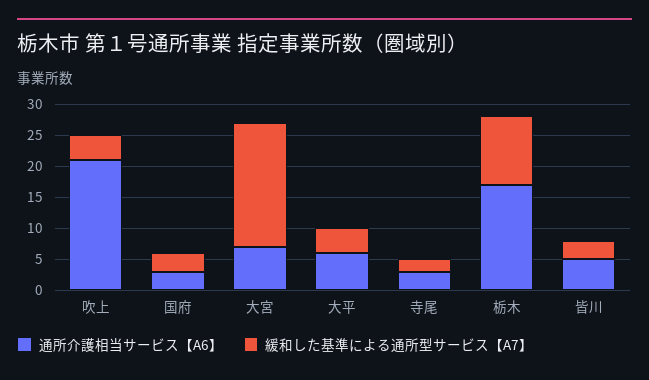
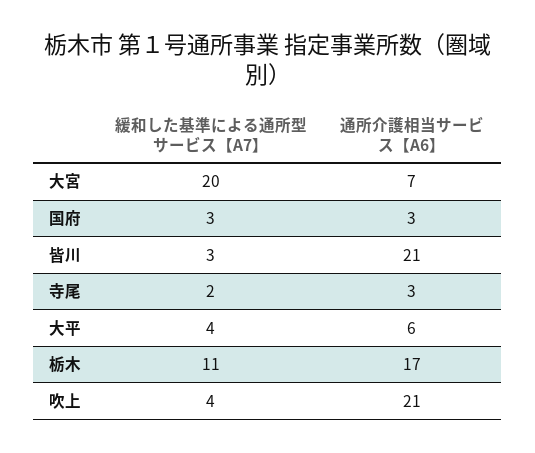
通所介護相当サービス【A6】, 皆川: 5 -> 21

